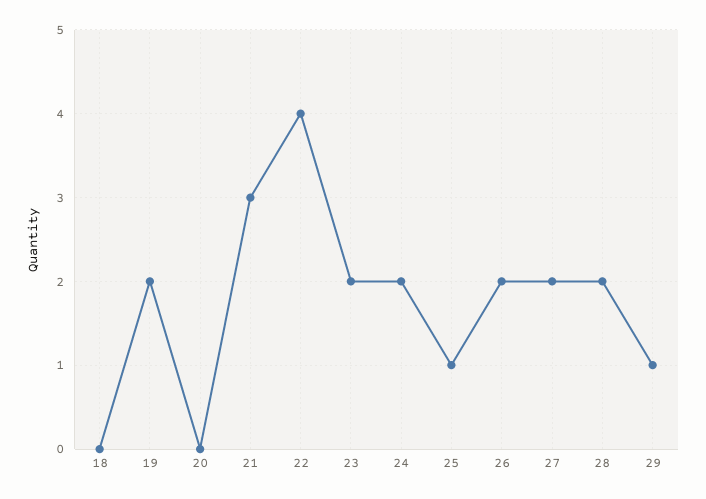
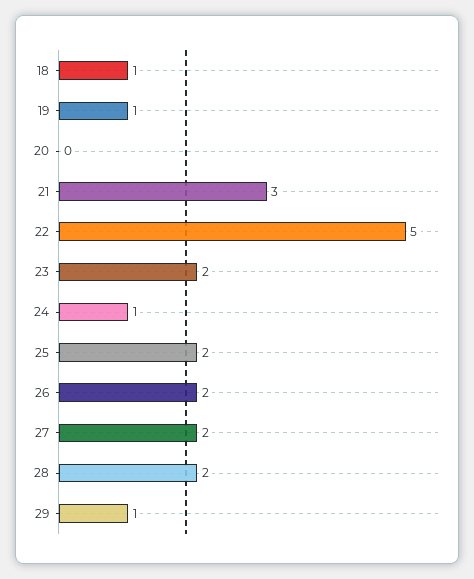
18: 0 -> 1
19: 2 -> 1
22: 4 -> 5
24: 2 -> 1
25: 1 -> 2

